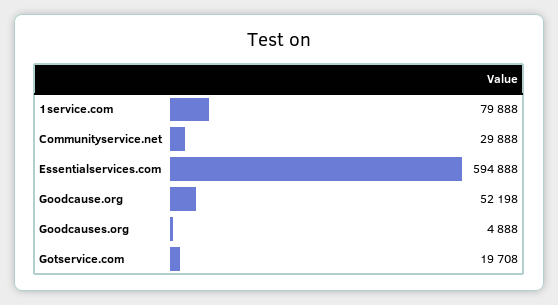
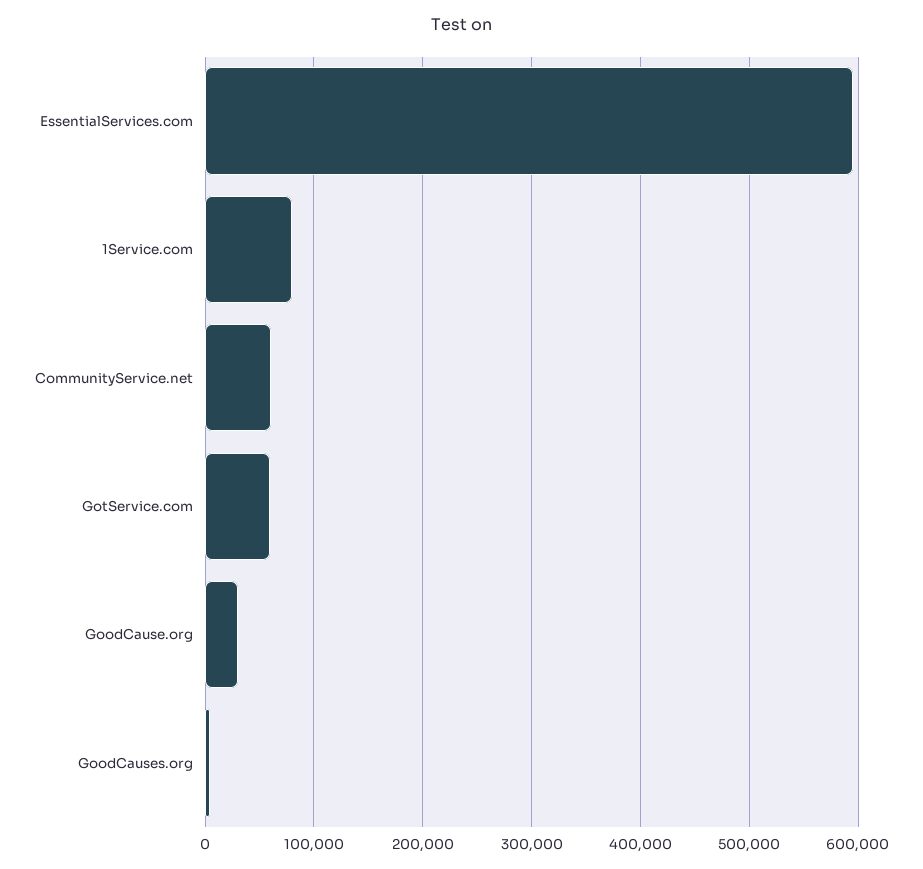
Communityservice.net: 29888 -> 60000
Goodcause.org: 52198 -> 30000
Gotservice.com: 19708 -> 60000

